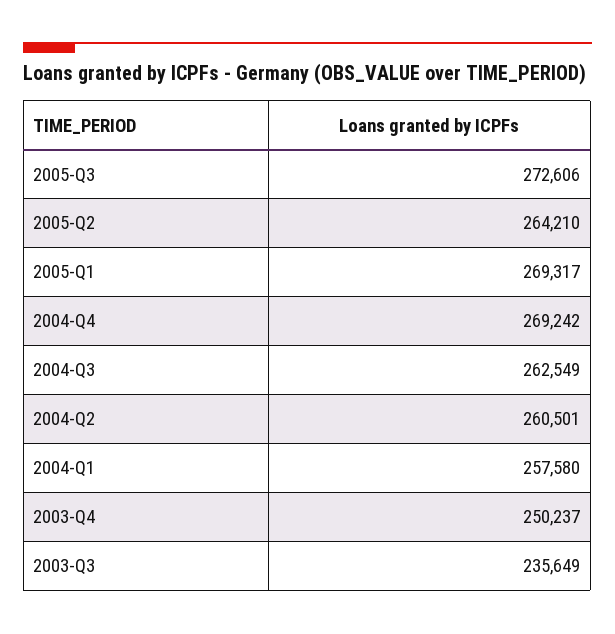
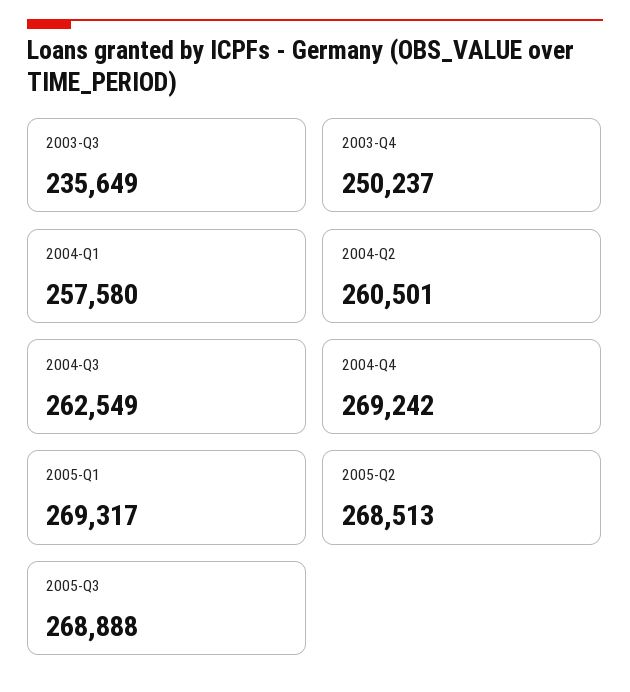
2005-Q3: 272606 -> 268888
2005-Q2: 264210 -> 268513

